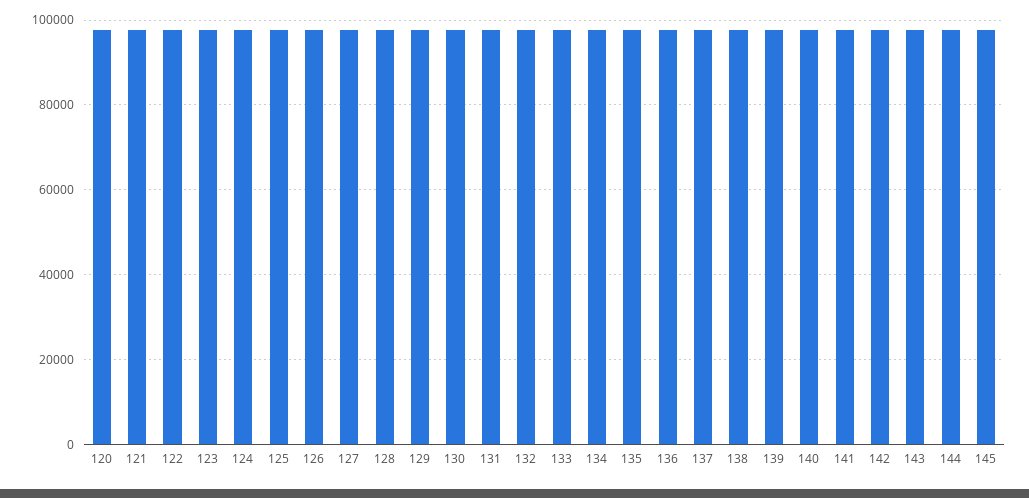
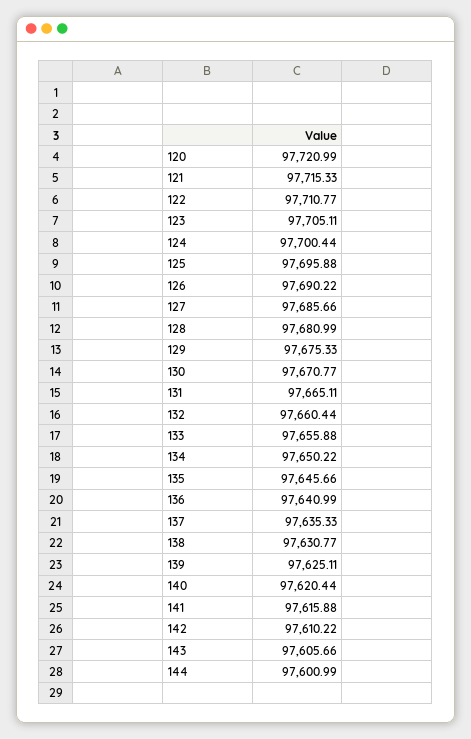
145: 98000 -> none

